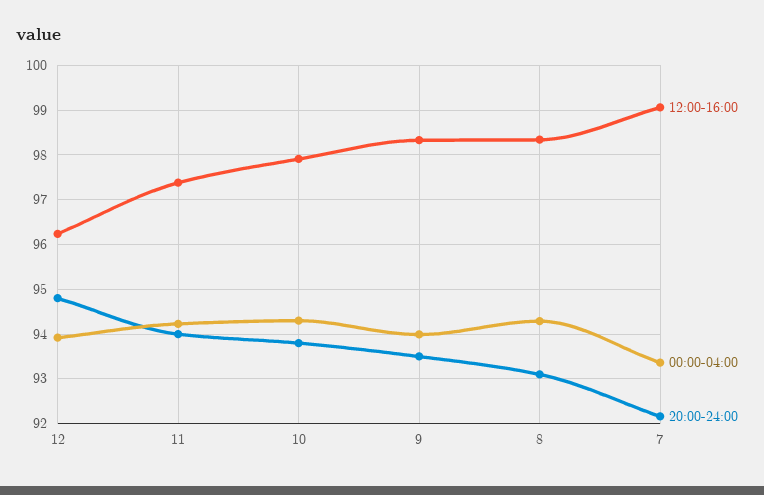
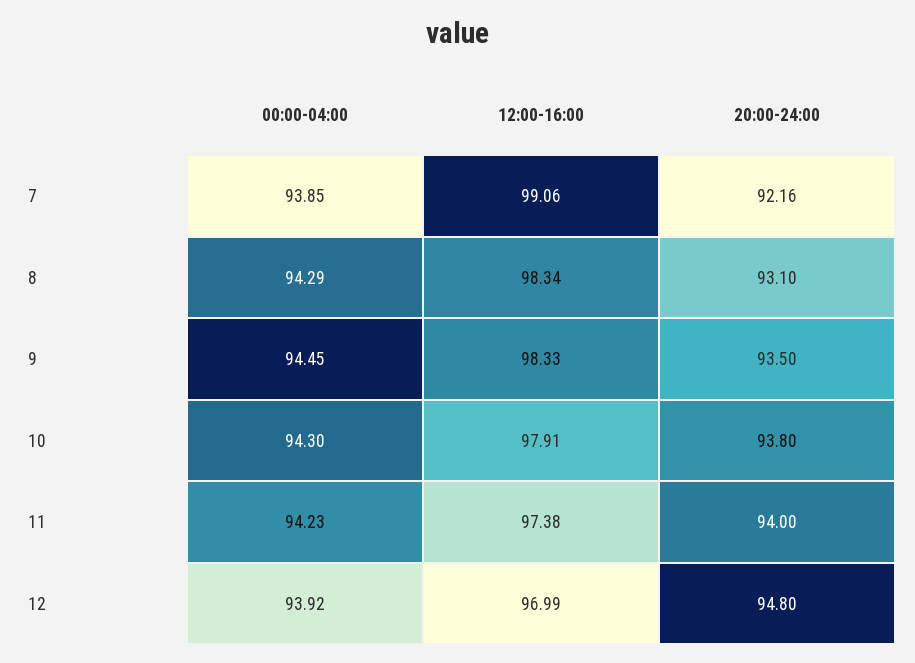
12:00-16:00, 12: 96.2 -> 96.99
00:00-04:00, 9: 94 -> 94.45
00:00-04:00, 7: 93.4 -> 93.85

